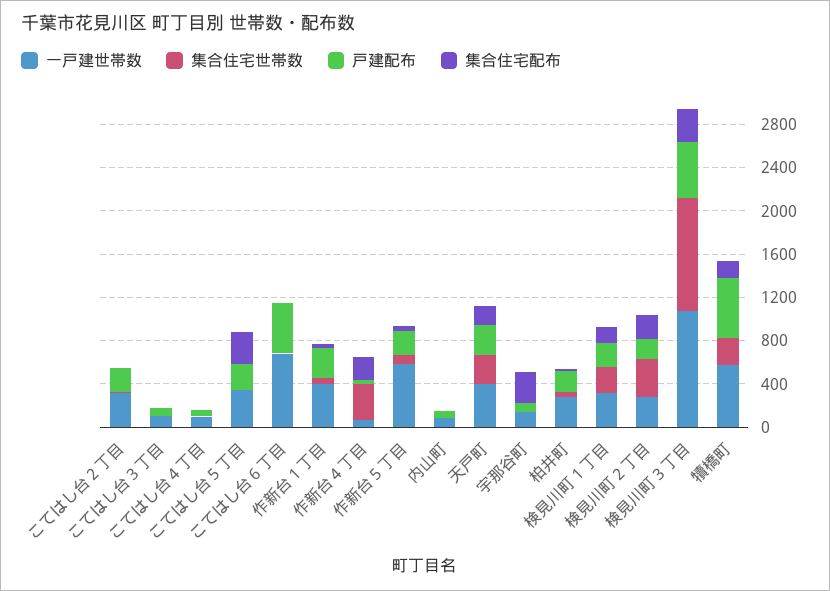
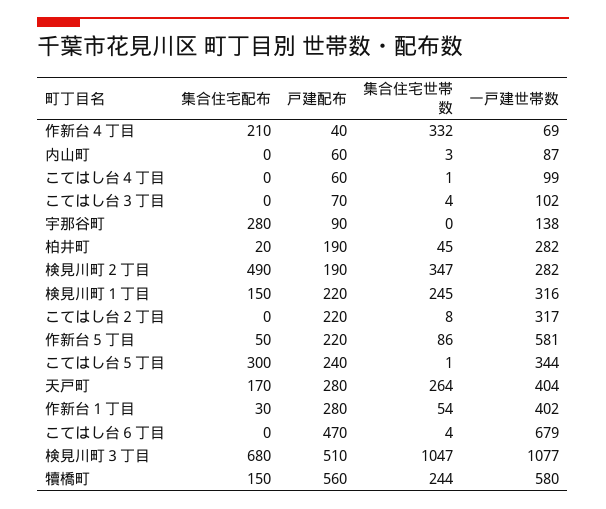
集合住宅配布, 検見川町２丁目: 200 -> 490
集合住宅配布, 検見川町３丁目: 300 -> 680

